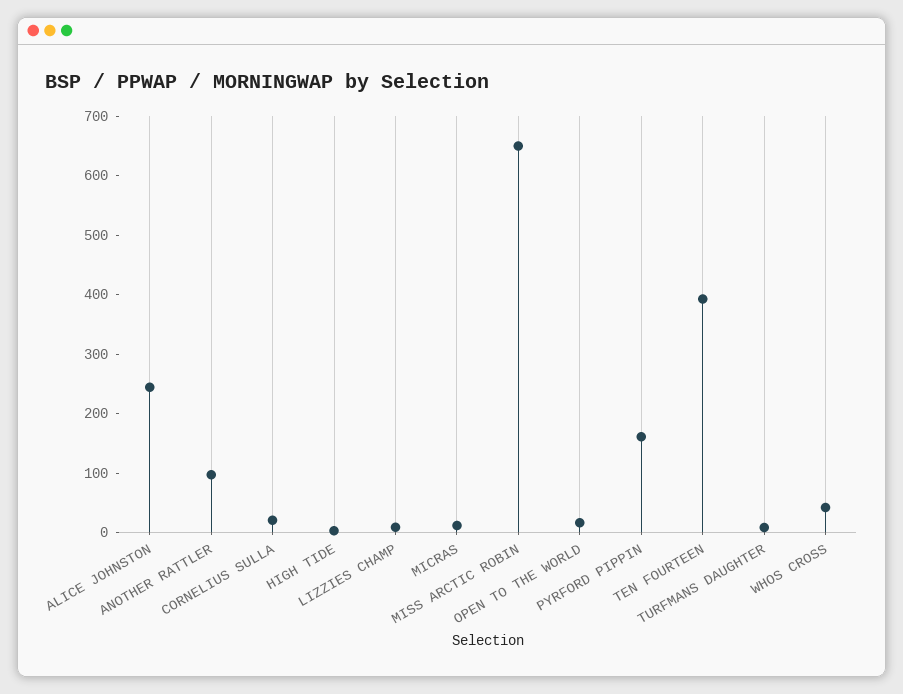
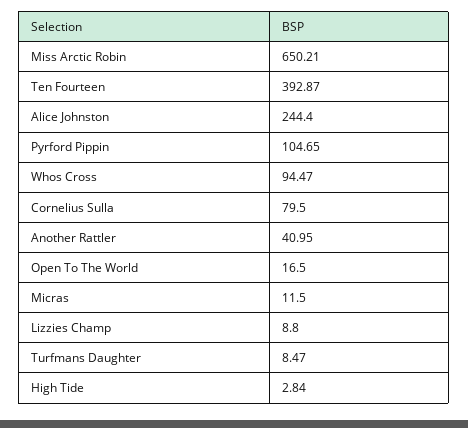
ANOTHER RATTLER: 100 -> 40.95
CORNELIUS SULLA: 20 -> 79.5
PYRFORD PIPPIN: 160 -> 104.65
WHOS CROSS: 40 -> 94.47

